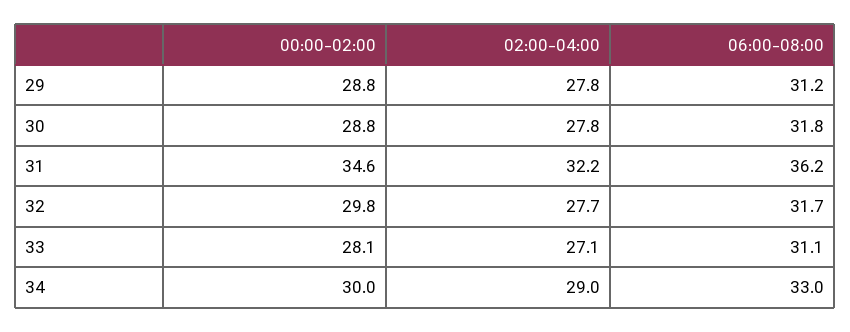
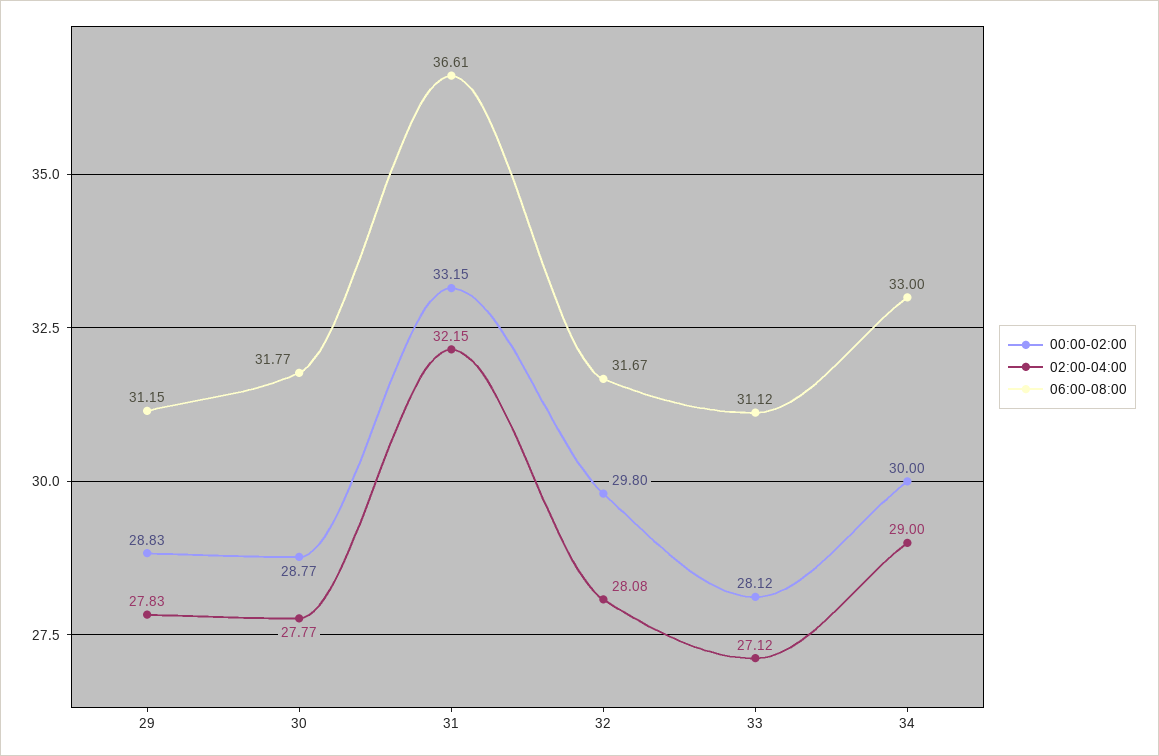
00:00-02:00, 31: 34.6 -> 33.15
06:00-08:00, 31: 36.2 -> 36.61
02:00-04:00, 32: 27.7 -> 28.08

